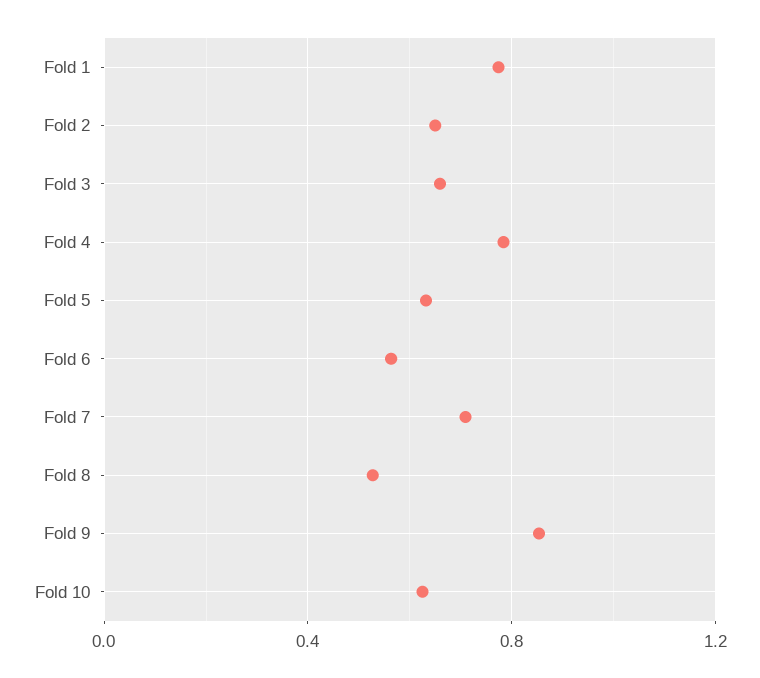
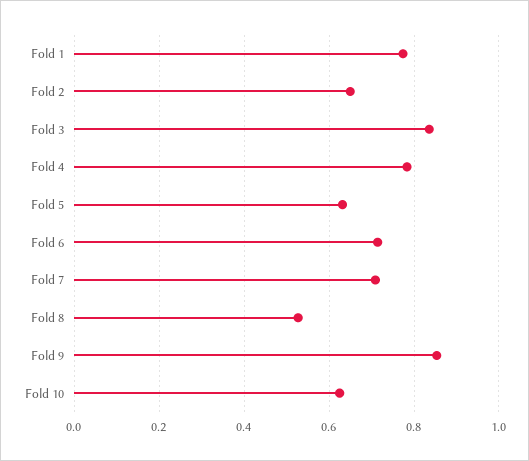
Fold 3: 0.65 -> 0.84
Fold 6: 0.55 -> 0.72

